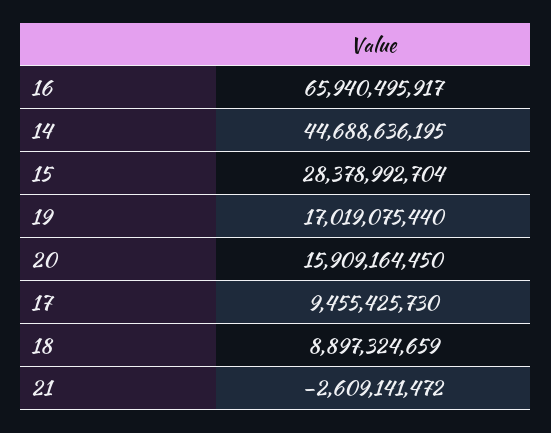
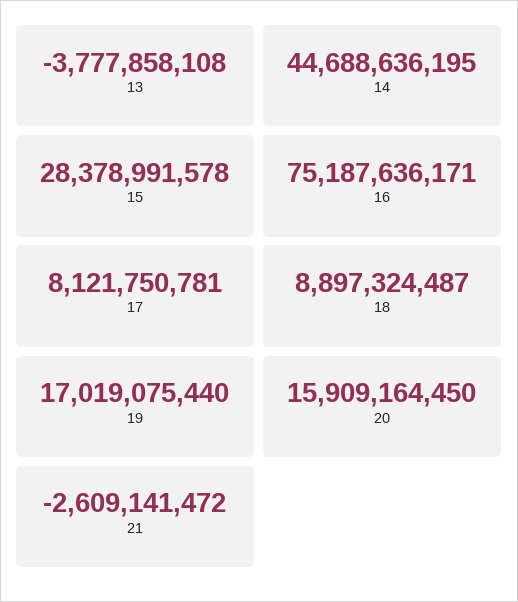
16: 65940495917 -> 75187636171
15: 28378992704 -> 28378991578
17: 9455425730 -> 8121750781
18: 8897324659 -> 8897324487
13: none -> -3777858108

